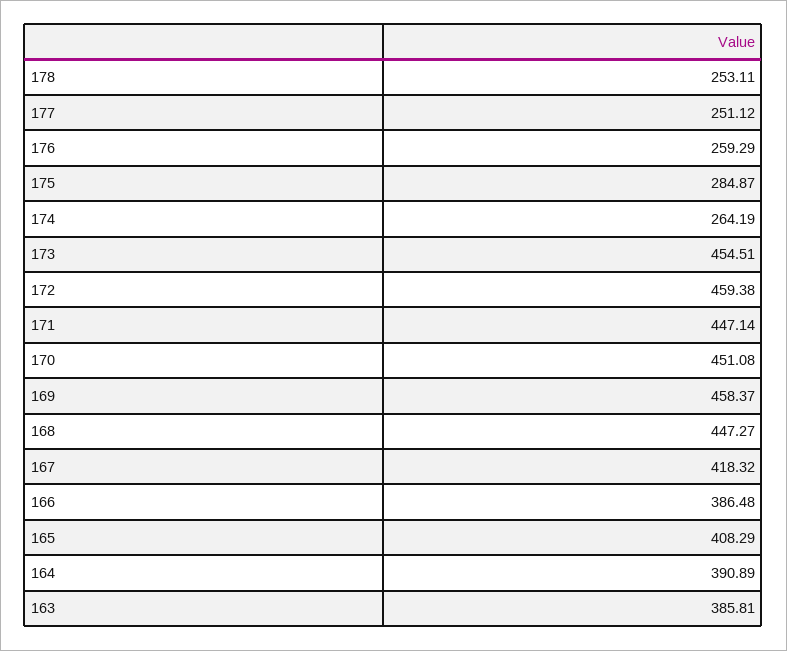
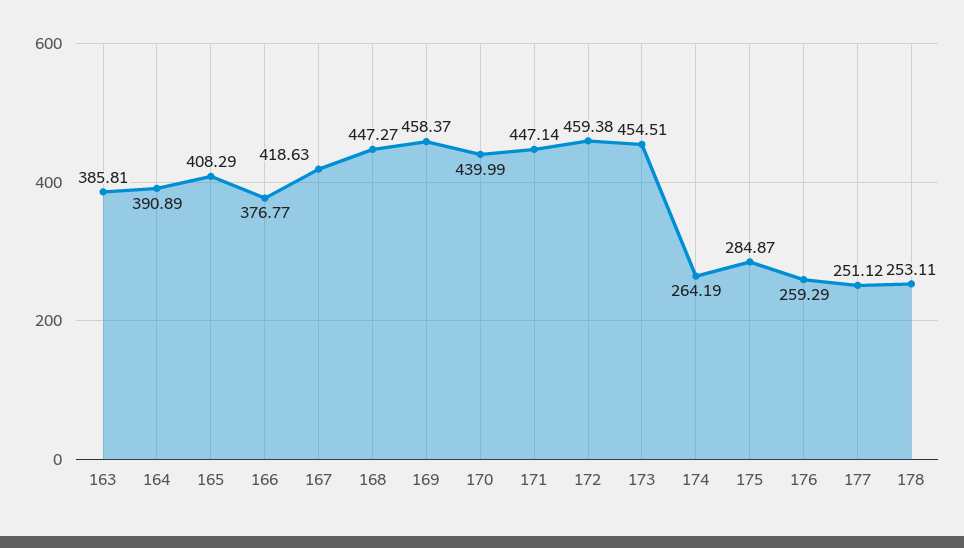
170: 451.08 -> 439.99
167: 418.32 -> 418.63
166: 386.48 -> 376.77

